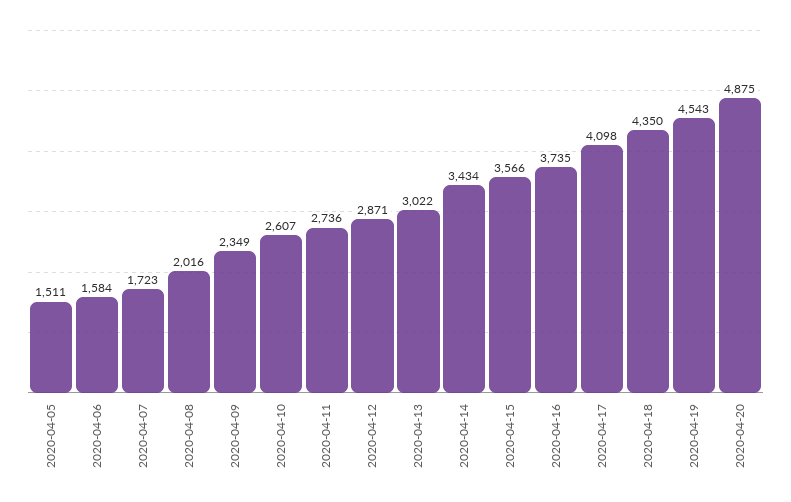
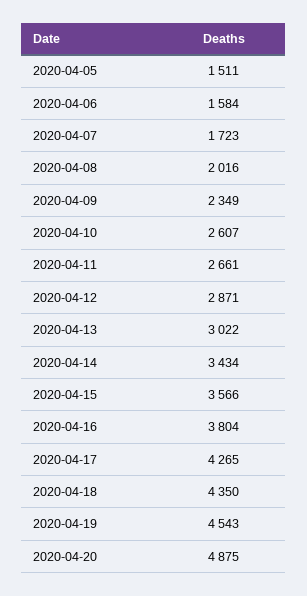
2020-04-11: 2736 -> 2661
2020-04-16: 3735 -> 3804
2020-04-17: 4098 -> 4265

